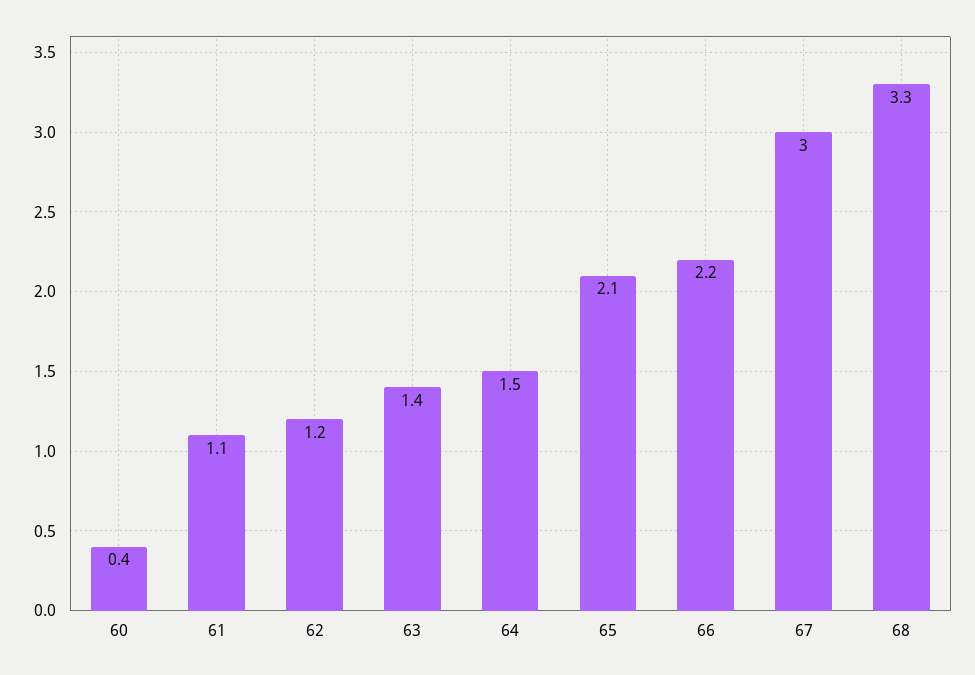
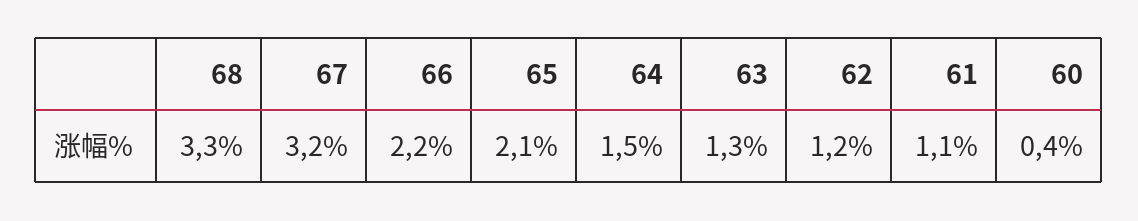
63: 1.4 -> 1.3
67: 3 -> 3.2

